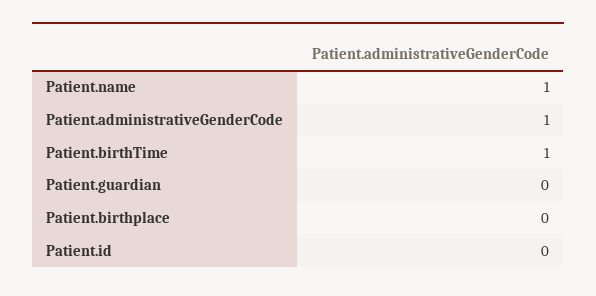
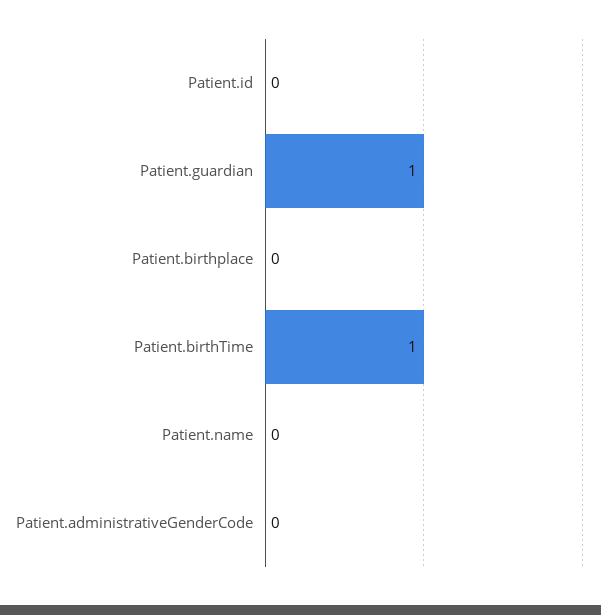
Patient.name: 1 -> 0
Patient.administrativeGenderCode: 1 -> 0
Patient.guardian: 0 -> 1

